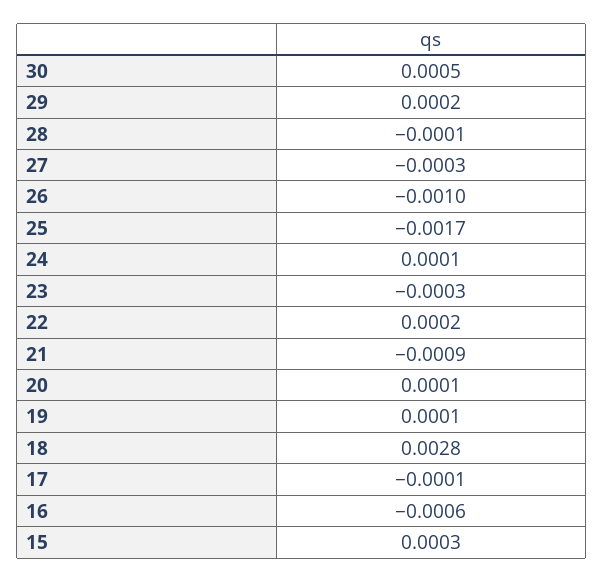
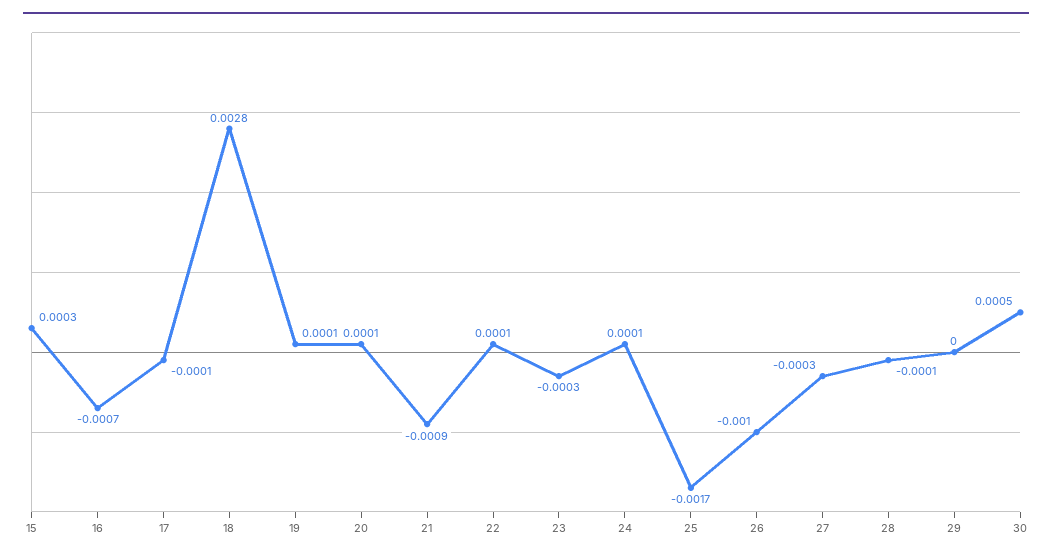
29: 0.0002 -> 0
22: 0.0002 -> 0.0001
16: -0.0006 -> -0.0007

